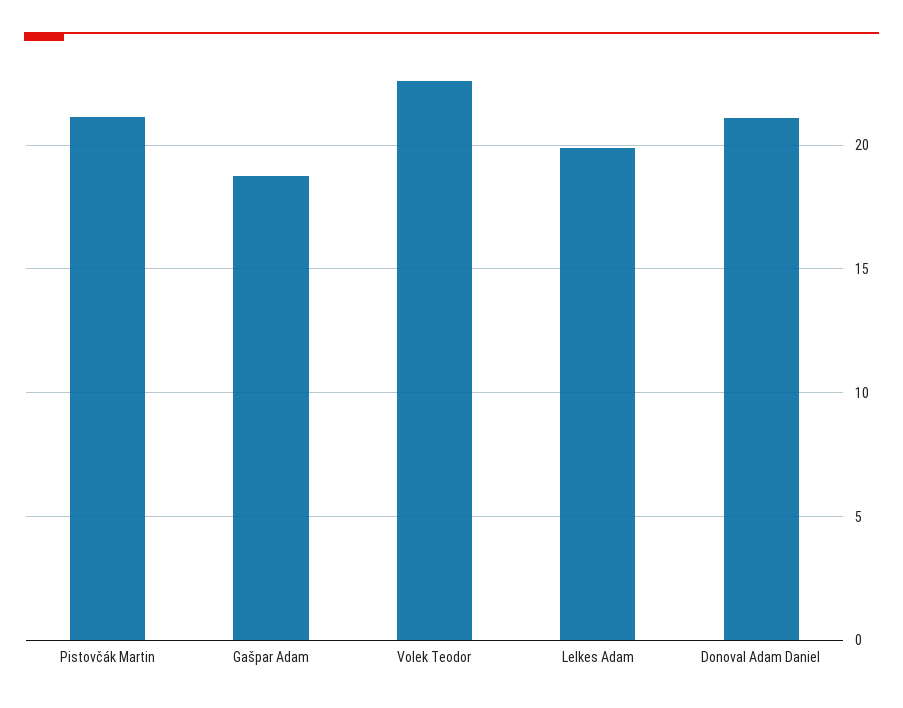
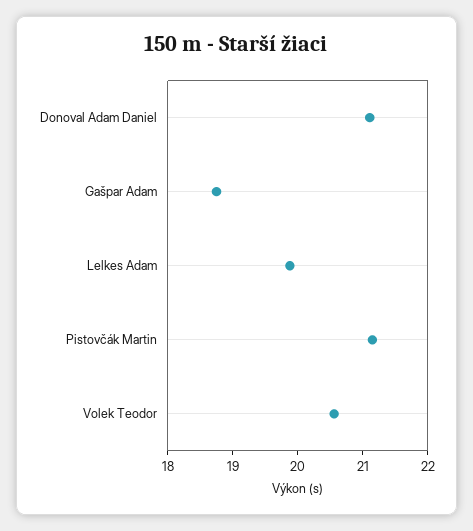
Volek Teodor: 22.5 -> 20.6

